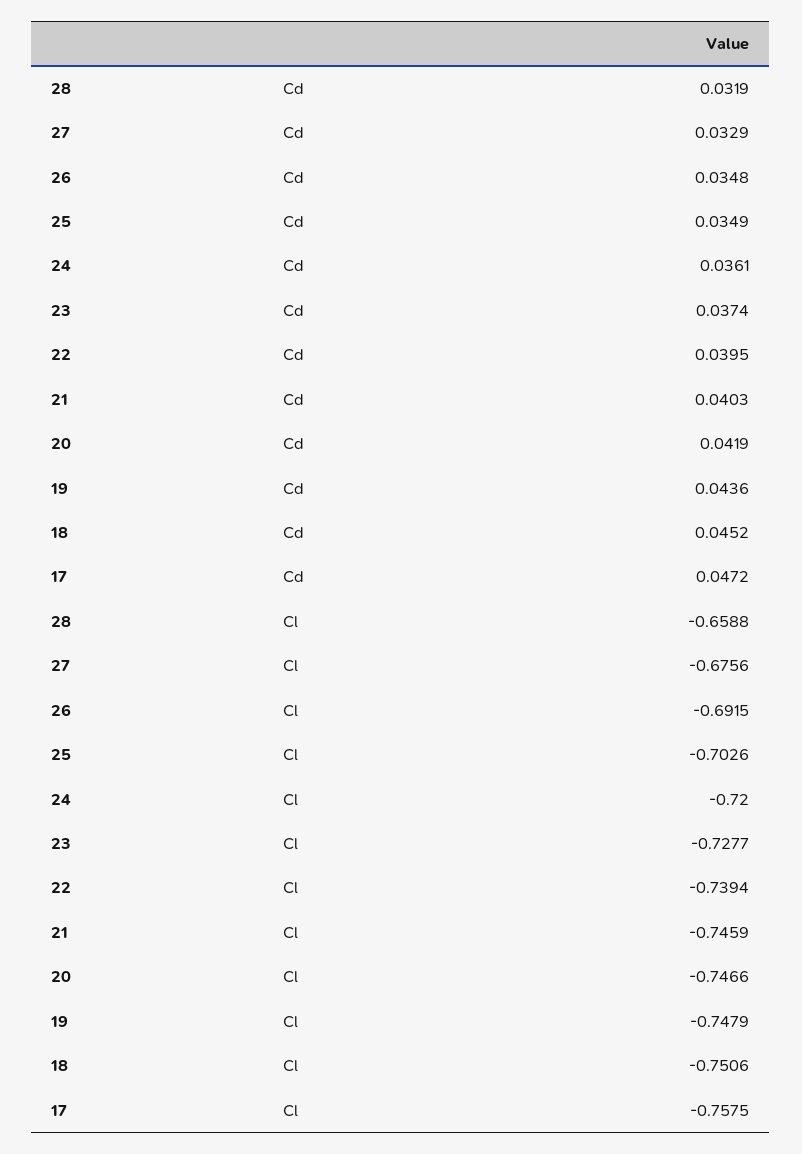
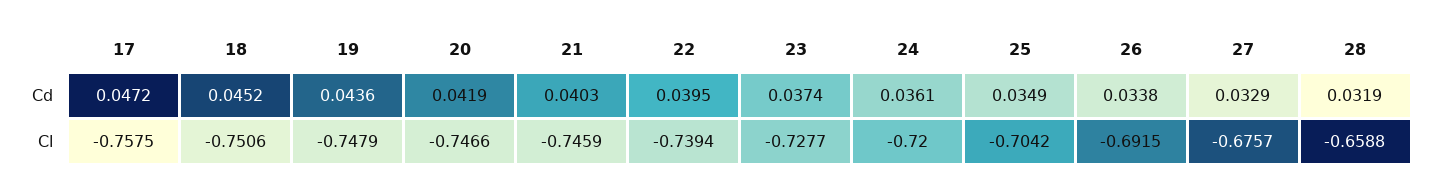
26, Cd: 0.0348 -> 0.0338
27, Cl: -0.6756 -> -0.6757
25, Cl: -0.7026 -> -0.7042

